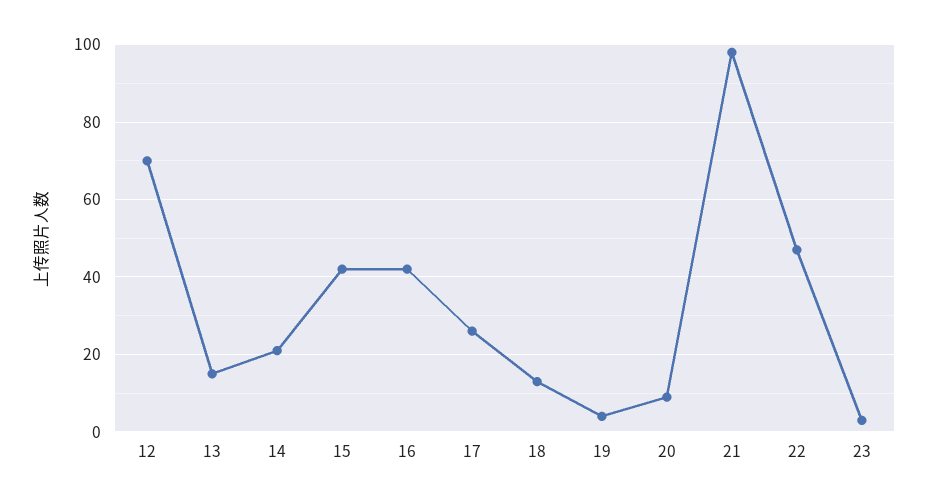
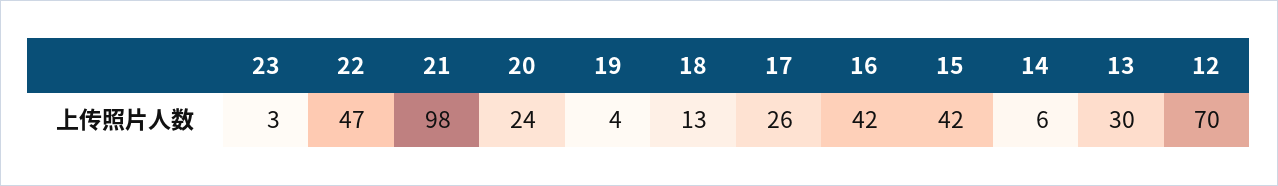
13: 15 -> 30
14: 20 -> 6
20: 10 -> 24

